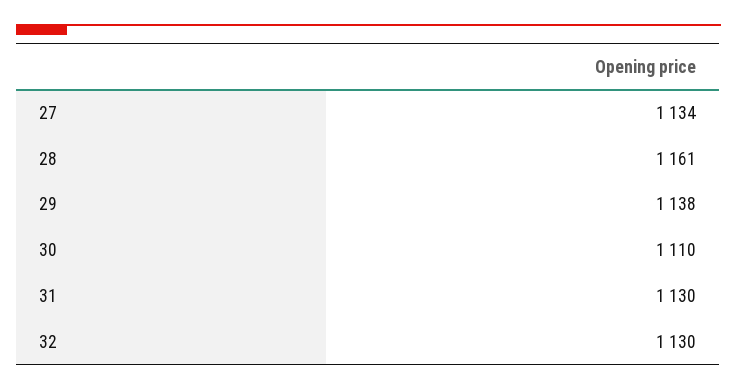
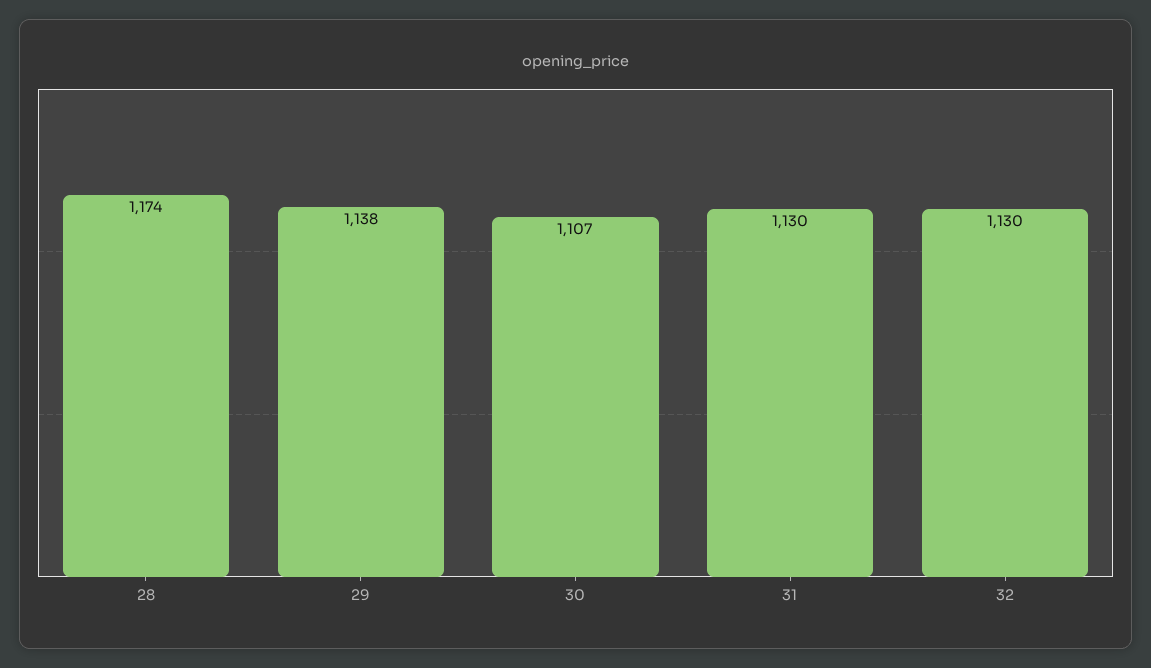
27: 1134 -> none
28: 1161 -> 1174
30: 1110 -> 1107

